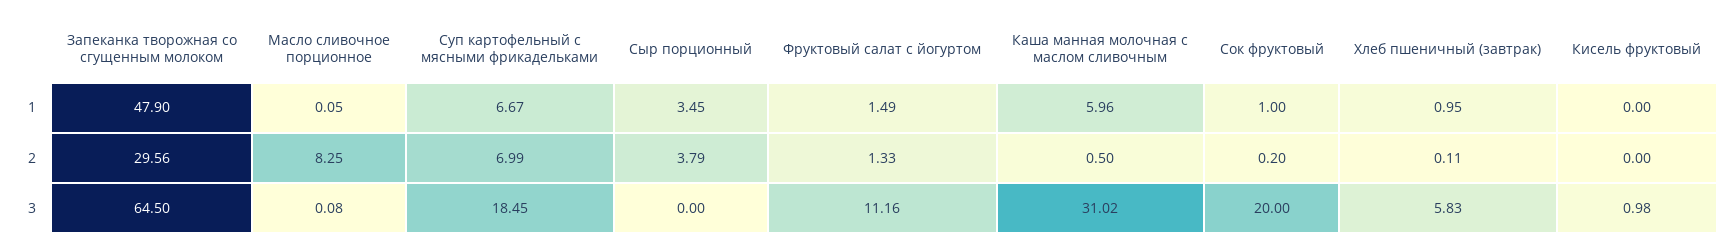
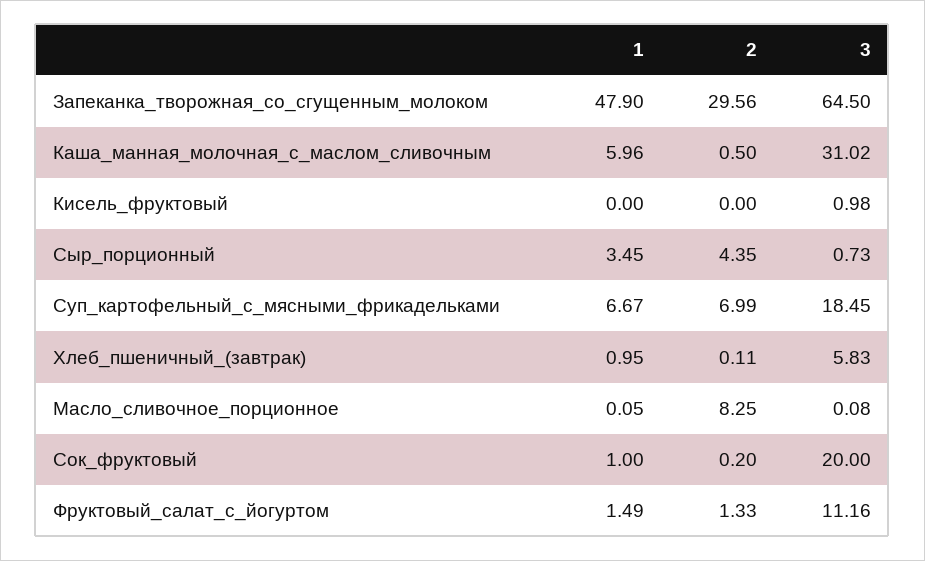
Сыр порционный, 2: 3.79 -> 4.35
Сыр порционный, 3: 0 -> 0.73

